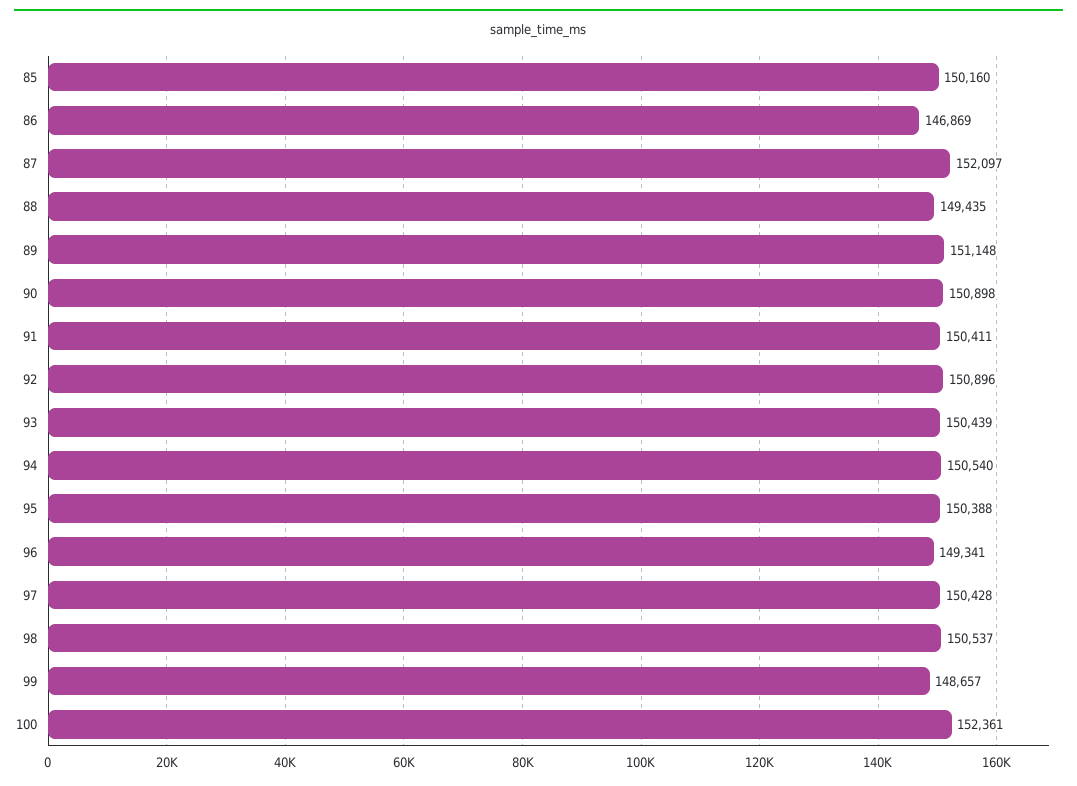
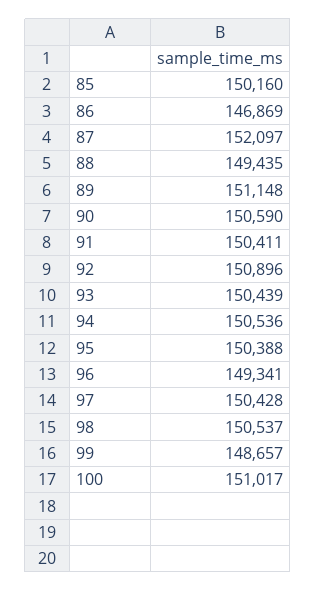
90: 150898 -> 150590
94: 150540 -> 150536
100: 152361 -> 151017

